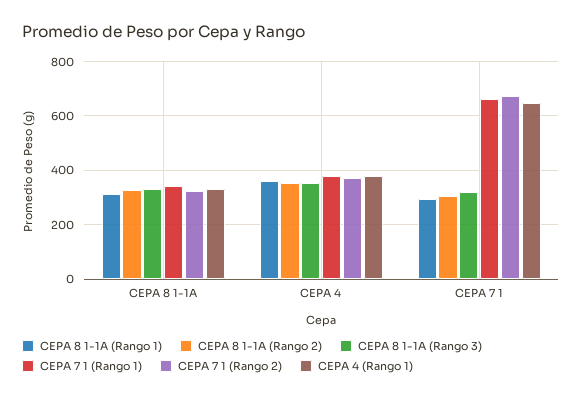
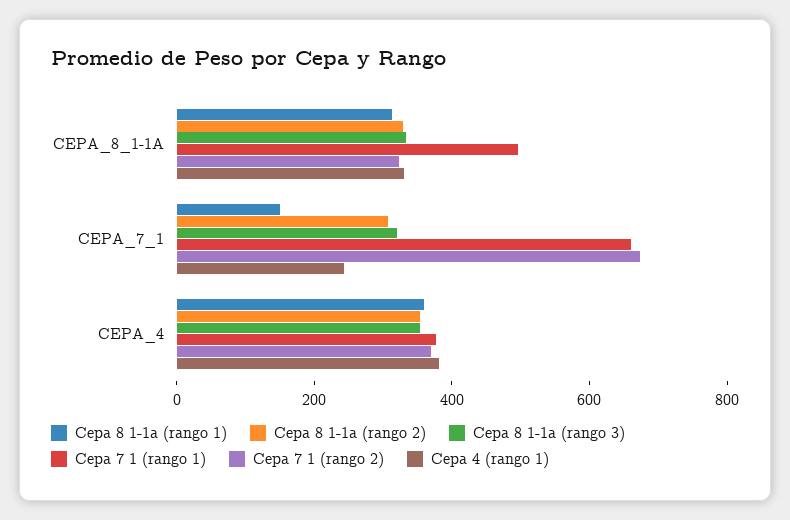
CEPA 7 1 (Rango 1), CEPA 8 1-1A: 350 -> 500
CEPA 8 1-1A (Rango 1), CEPA 7 1: 300 -> 150
CEPA 4 (Rango 1), CEPA 7 1: 650 -> 250

